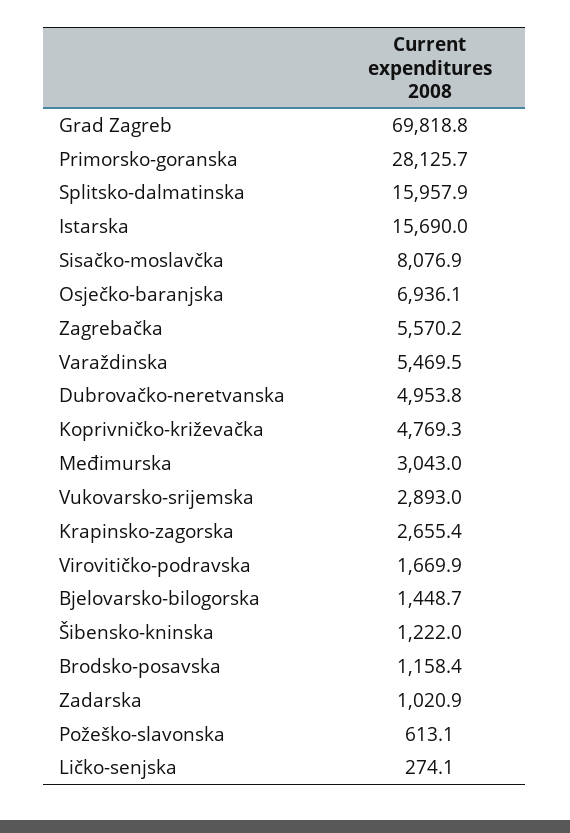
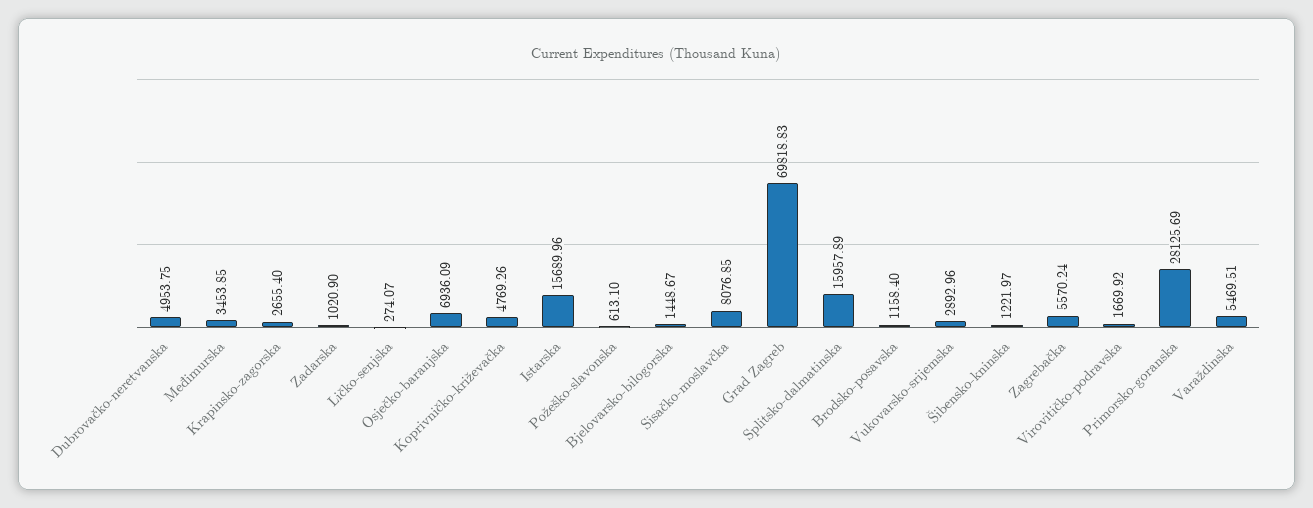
Međimurska: 3043 -> 3453.85

